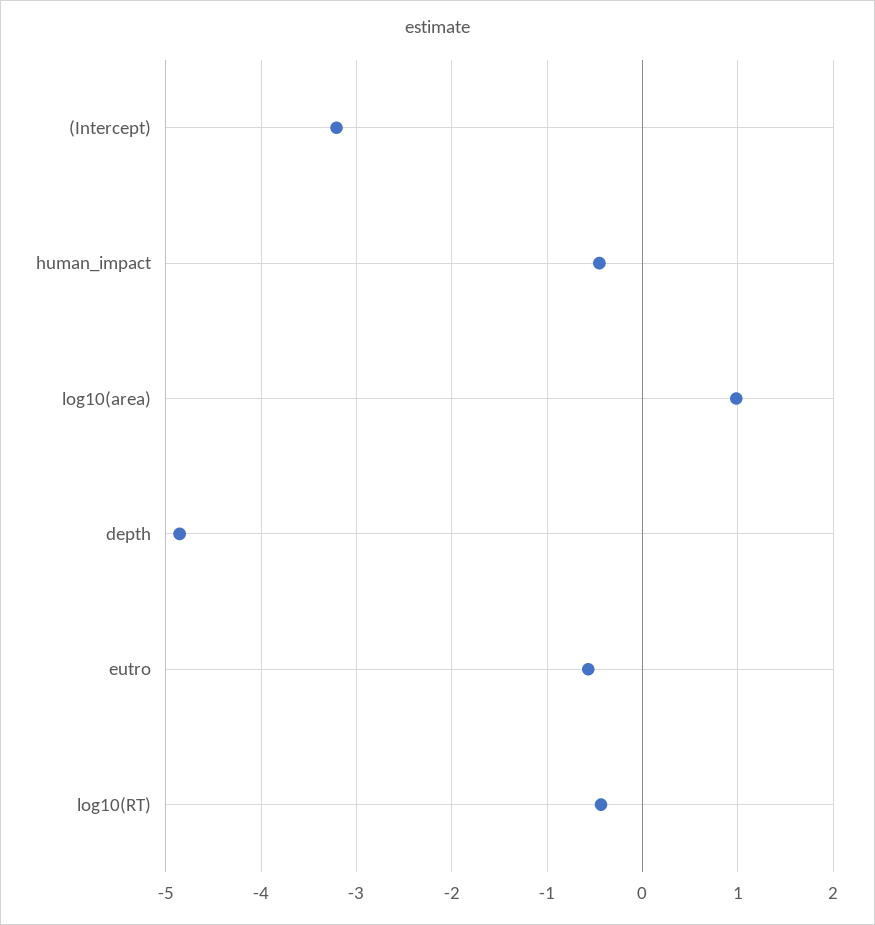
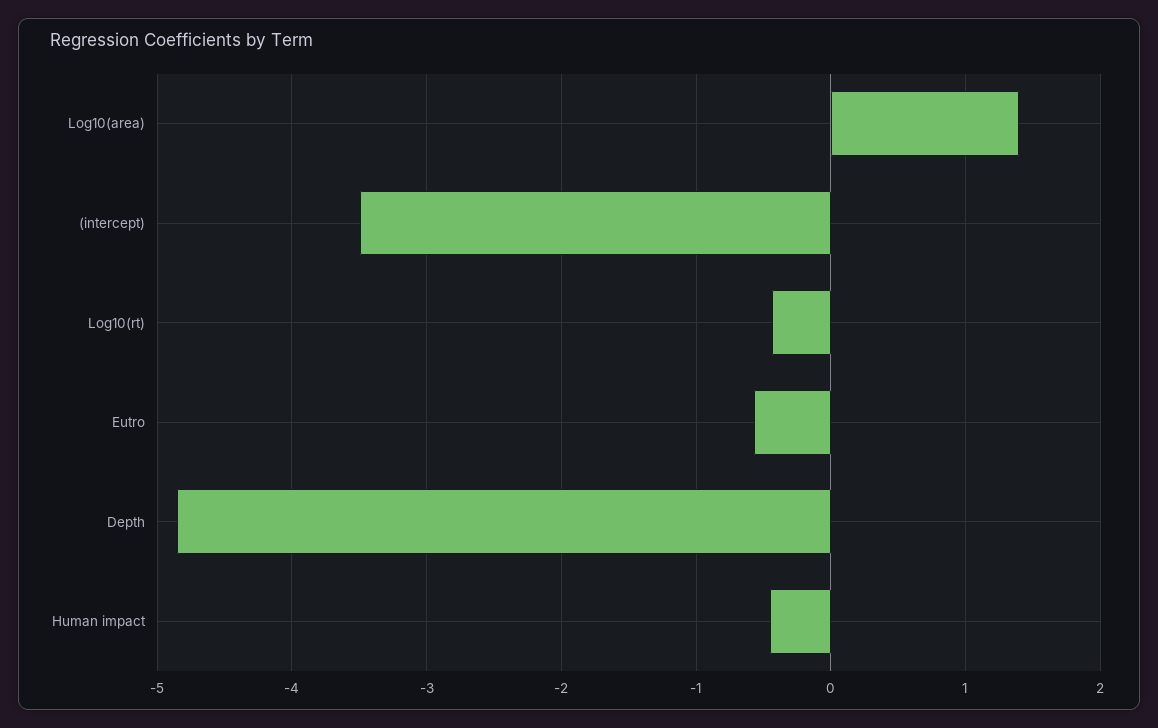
(Intercept): -3.2 -> -3.5
log10(area): 1 -> 1.4

